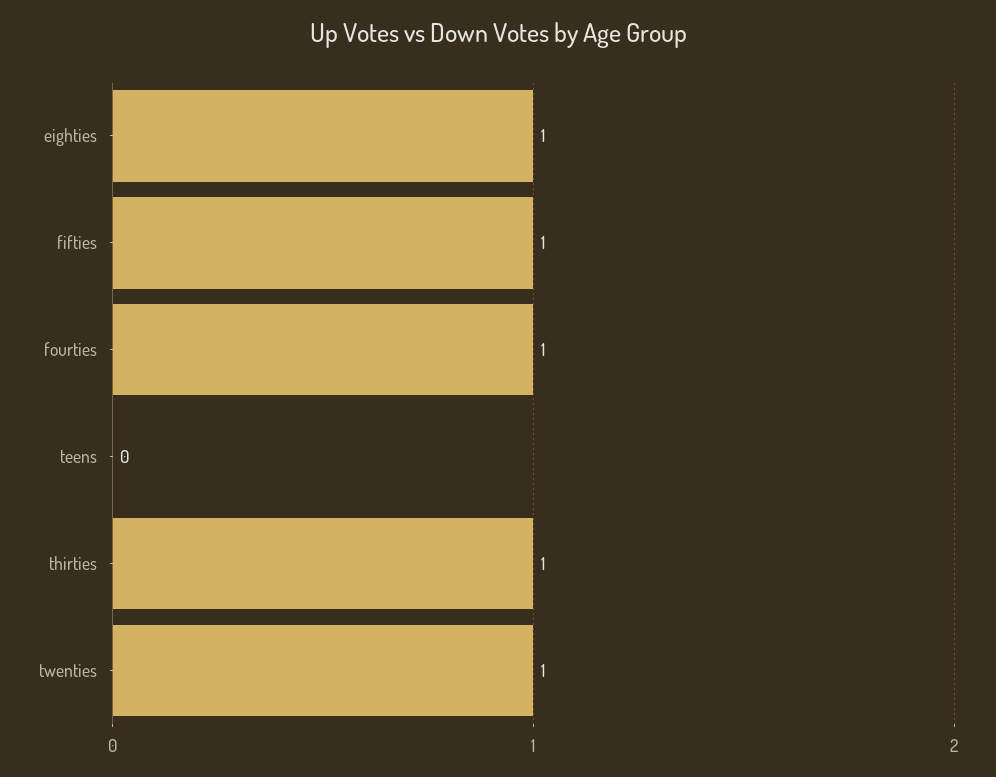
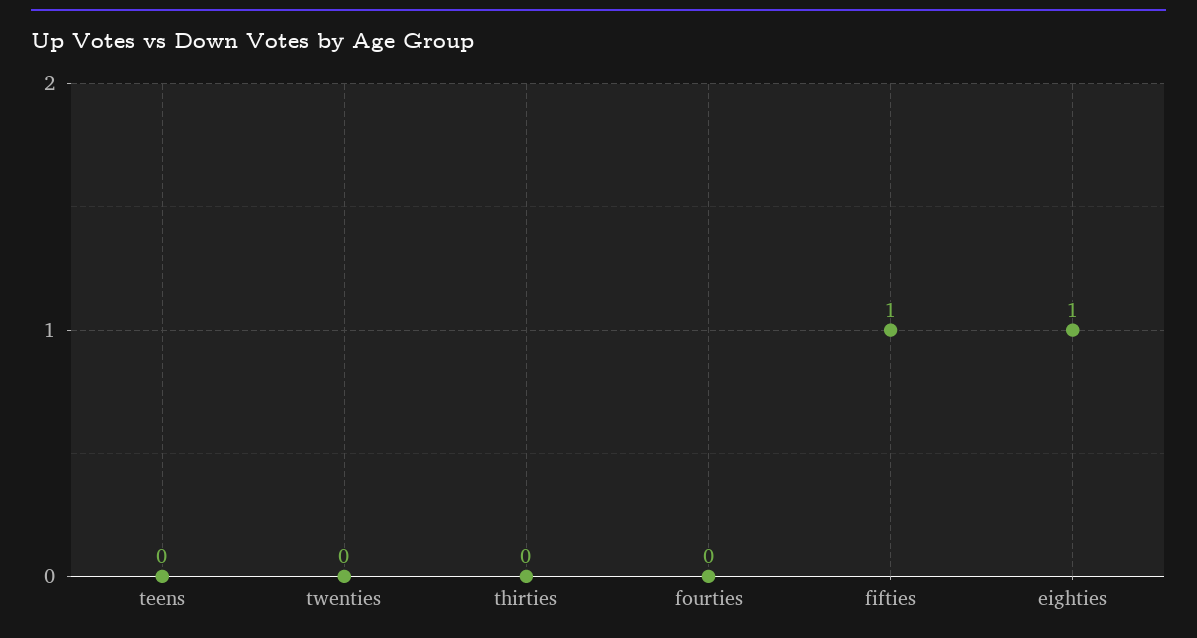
fourties: 1 -> 0
thirties: 1 -> 0
twenties: 1 -> 0

